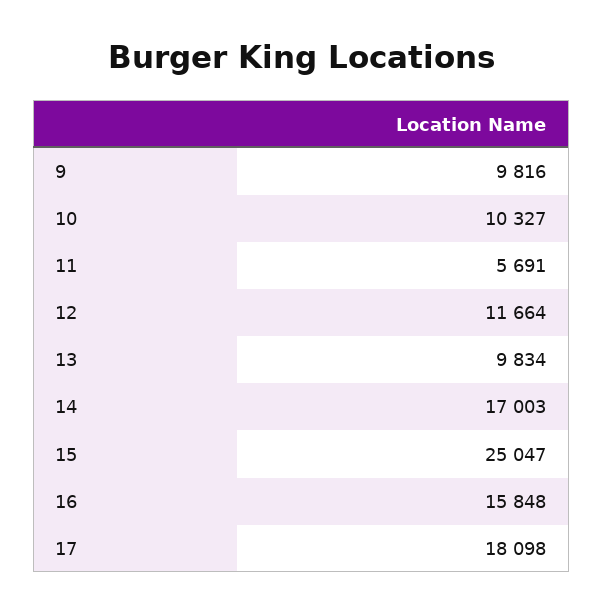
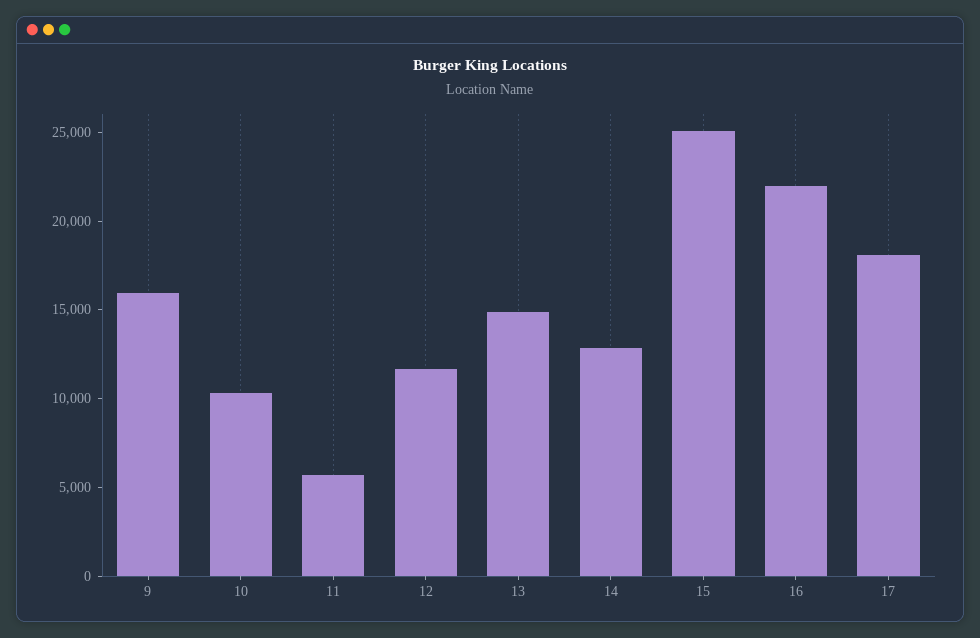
9: 9816 -> 16000
13: 9834 -> 15000
14: 17003 -> 13000
16: 15848 -> 22000

